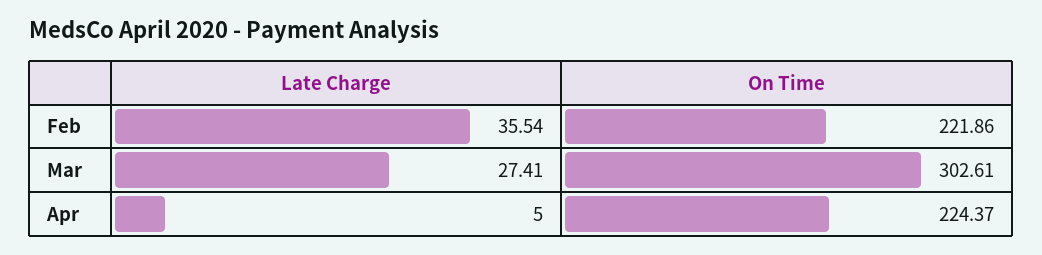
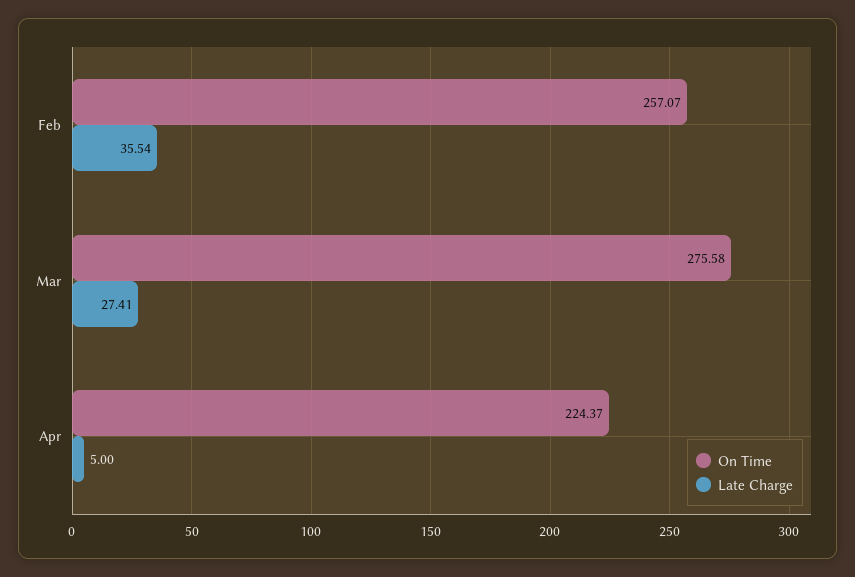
On Time, Feb: 221.86 -> 257.07
On Time, Mar: 302.61 -> 275.58

